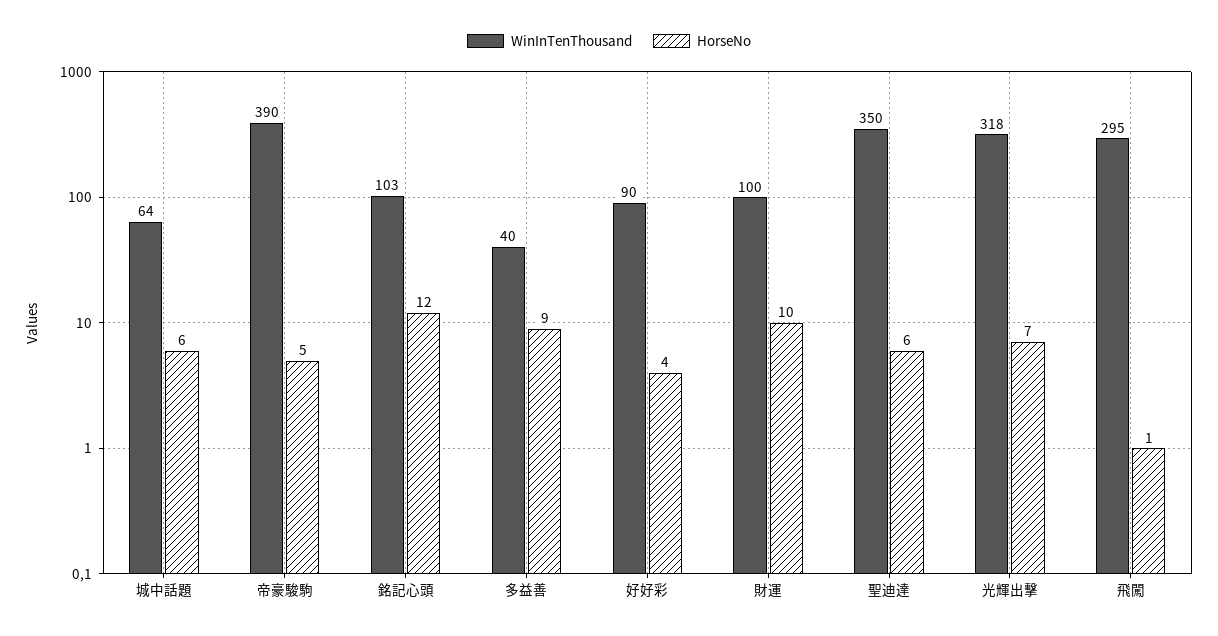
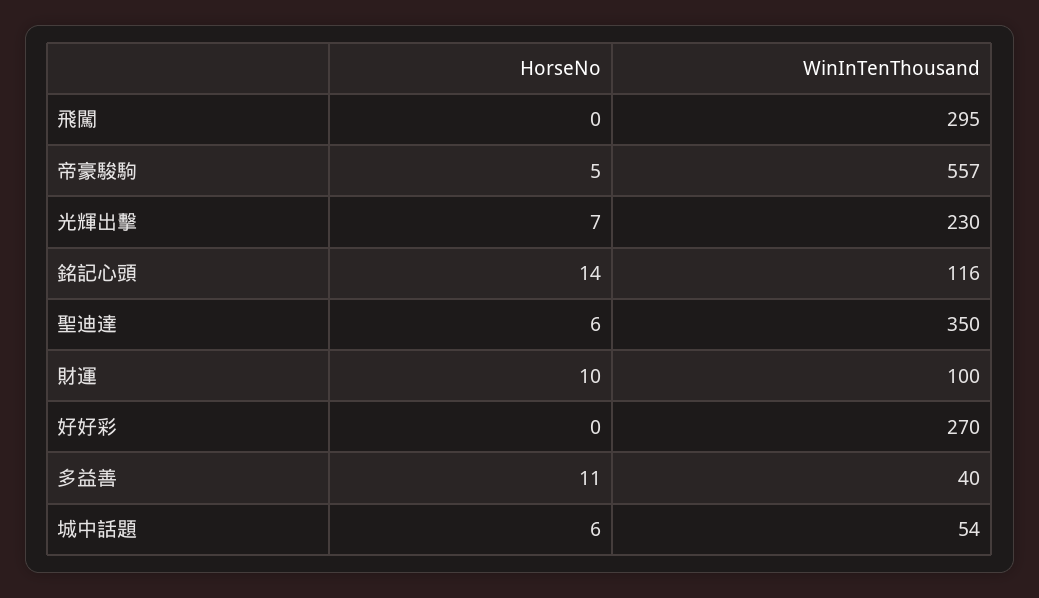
WinInTenThousand, 城中話題: 64 -> 54
WinInTenThousand, 帝豪駿駒: 390 -> 557
WinInTenThousand, 銘記心頭: 103 -> 116
HorseNo, 銘記心頭: 12 -> 14
HorseNo, 多益善: 9 -> 11
WinInTenThousand, 好好彩: 90 -> 270
HorseNo, 好好彩: 4 -> 0
WinInTenThousand, 光輝出擊: 318 -> 230
HorseNo, 飛闖: 1 -> 0

